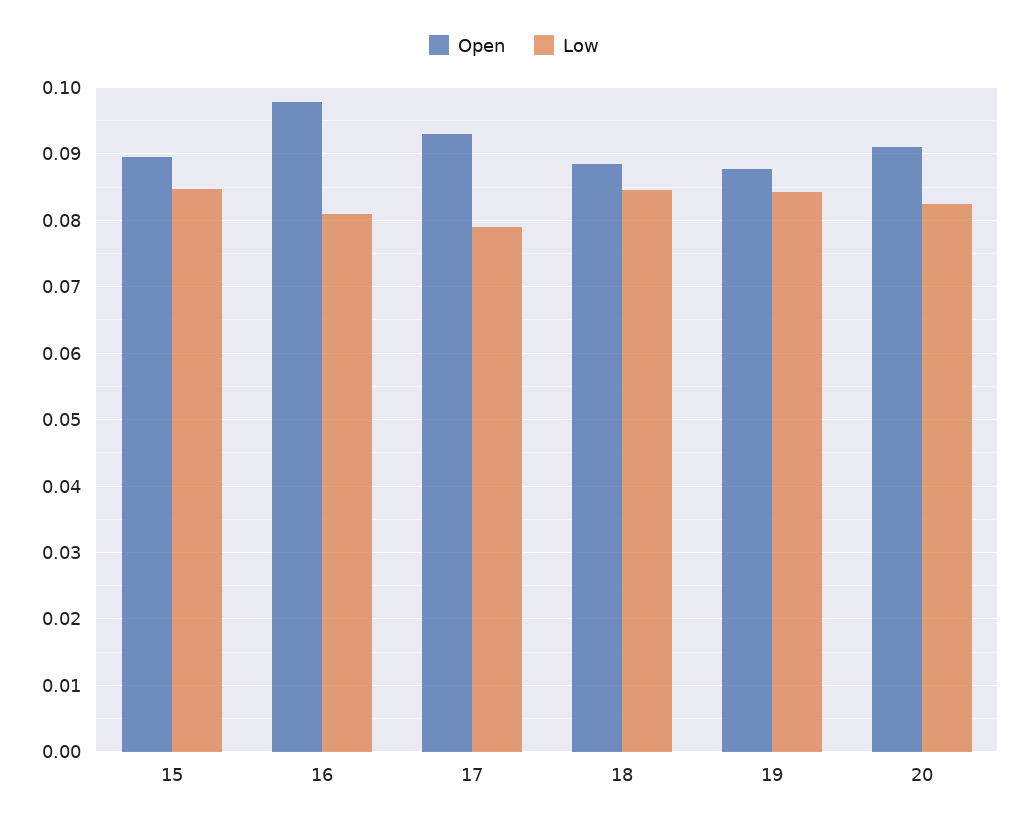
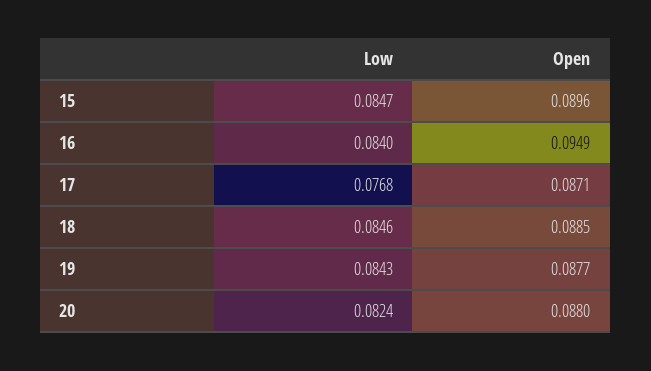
Open, 16: 0.098 -> 0.0949
Low, 16: 0.081 -> 0.084
Open, 17: 0.093 -> 0.0871
Low, 17: 0.079 -> 0.0768
Open, 20: 0.091 -> 0.088

